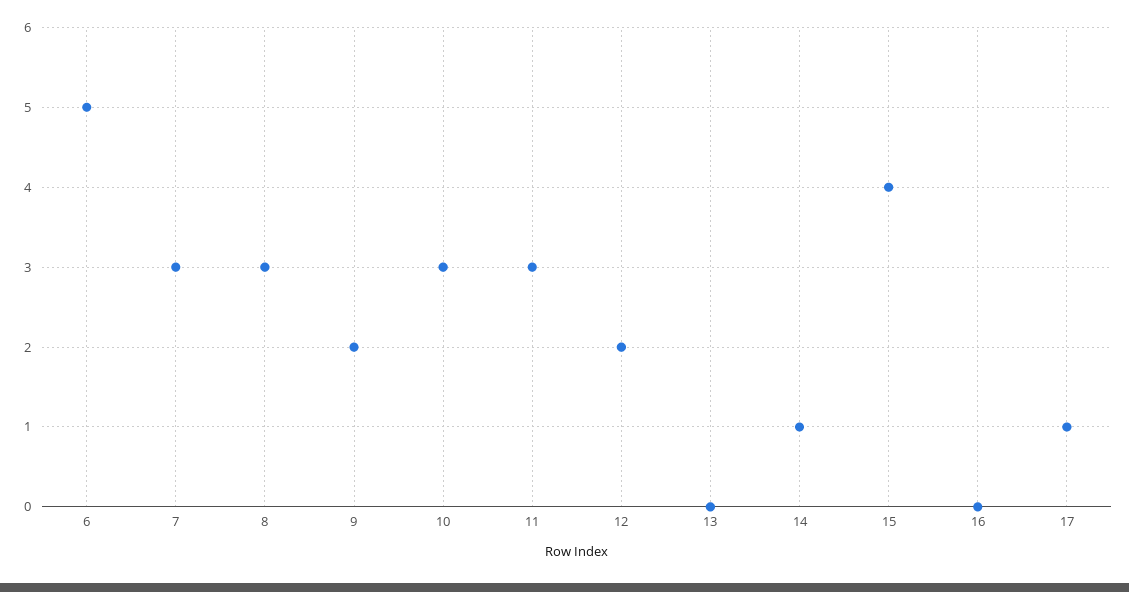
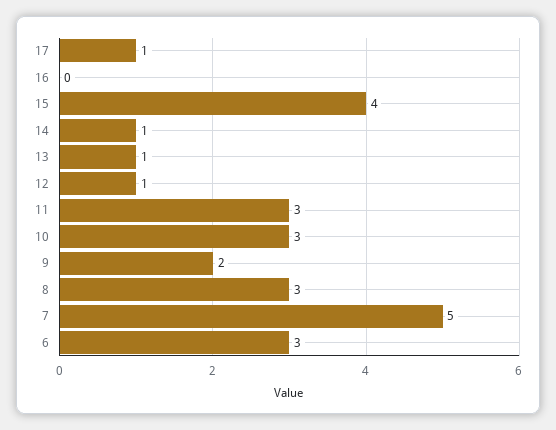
6: 5 -> 3
7: 3 -> 5
12: 2 -> 1
13: 0 -> 1

